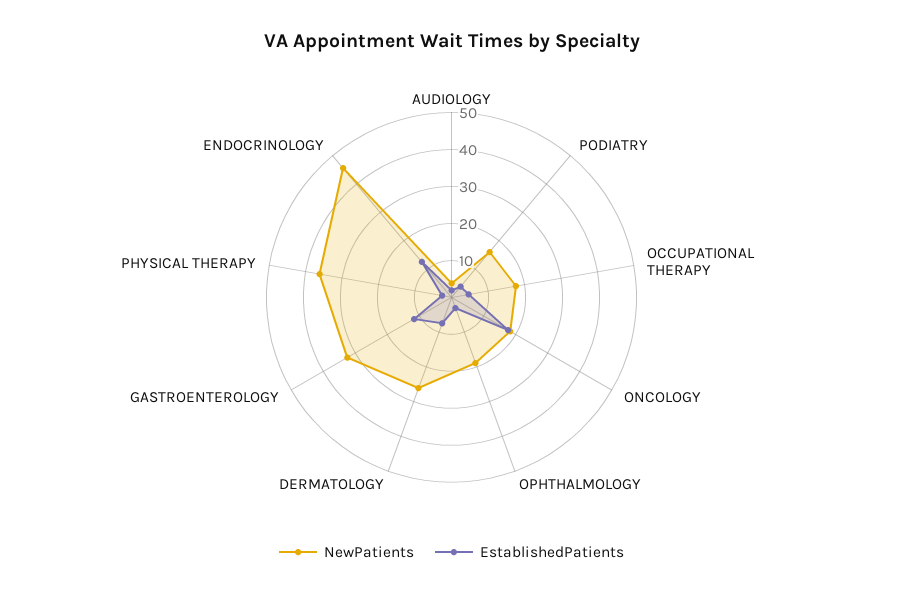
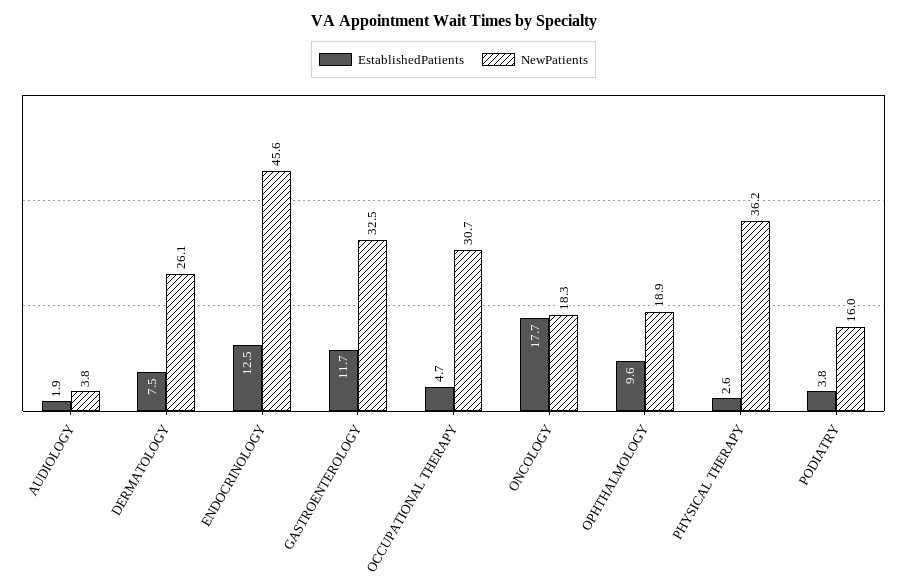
NewPatients, OCCUPATIONAL THERAPY: 17.5 -> 30.7
EstablishedPatients, OPHTHALMOLOGY: 2.5 -> 9.6

